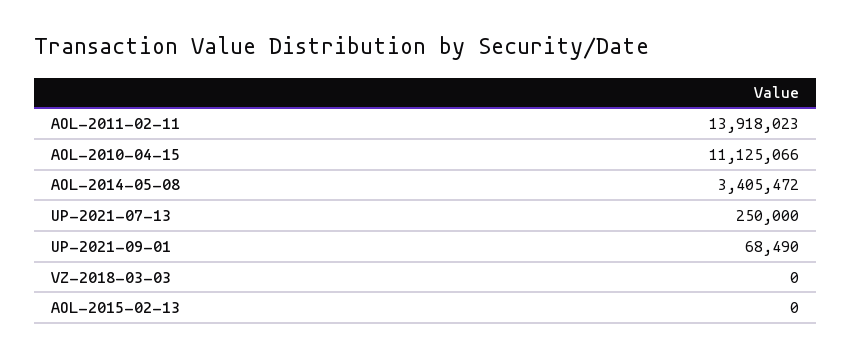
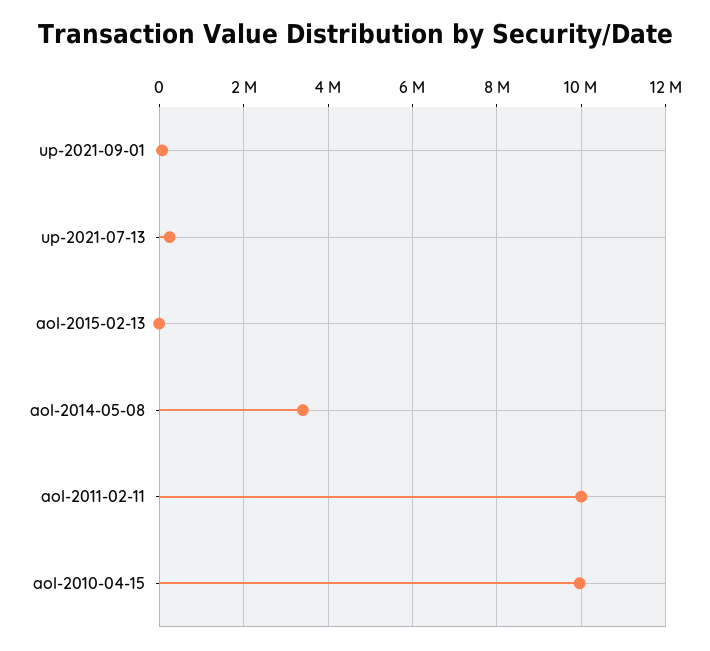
AOL-2011-02-11: 13918023 -> 10000000
AOL-2010-04-15: 11125066 -> 10000000
VZ-2018-03-03: 0 -> none

